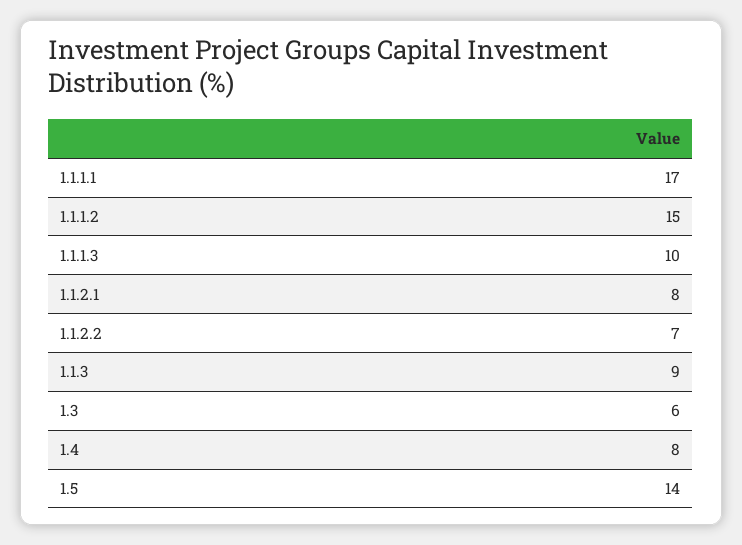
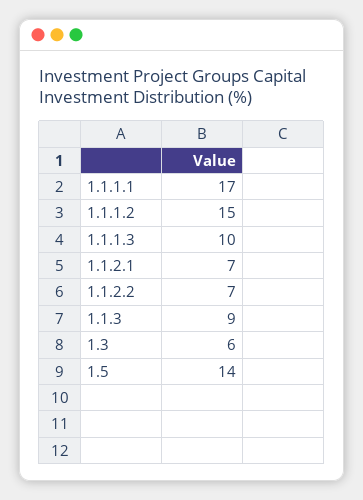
1.1.2.1: 8 -> 7
1.4: 8 -> none

